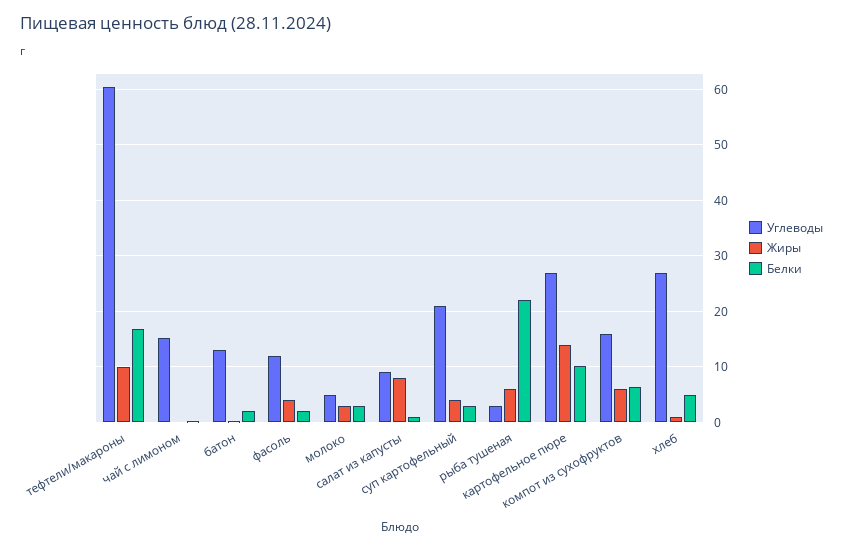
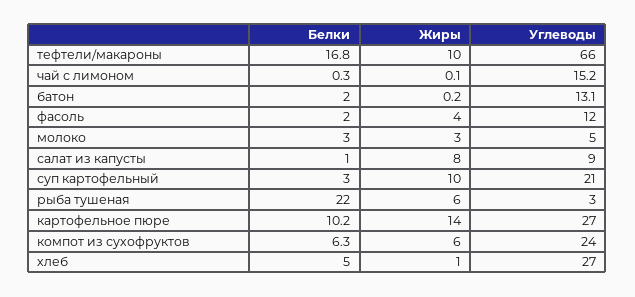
Углеводы, тефтели/макароны: 60 -> 66
Жиры, суп картофельный: 4 -> 10
Углеводы, компот из сухофруктов: 16 -> 24

